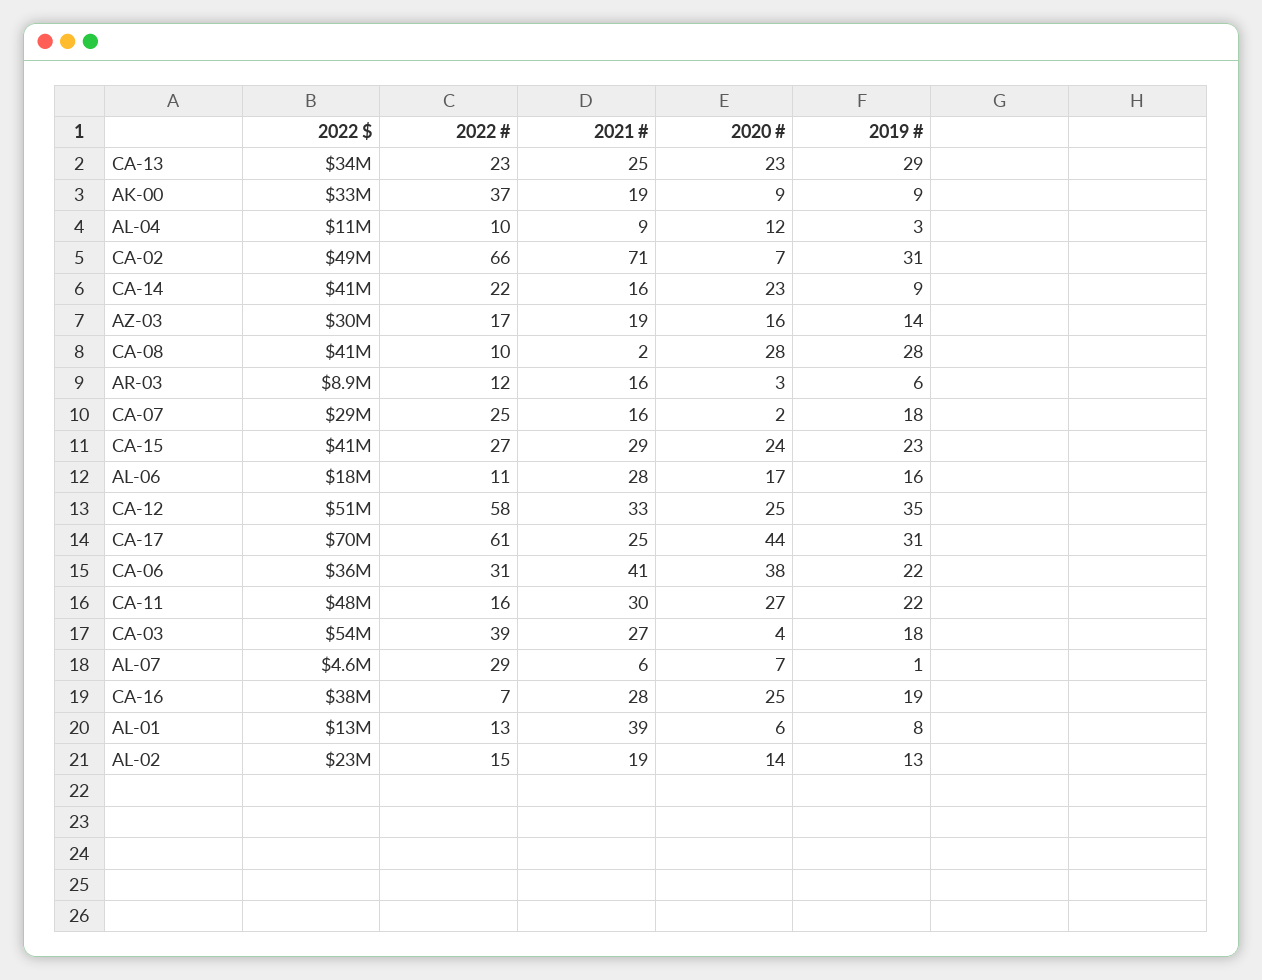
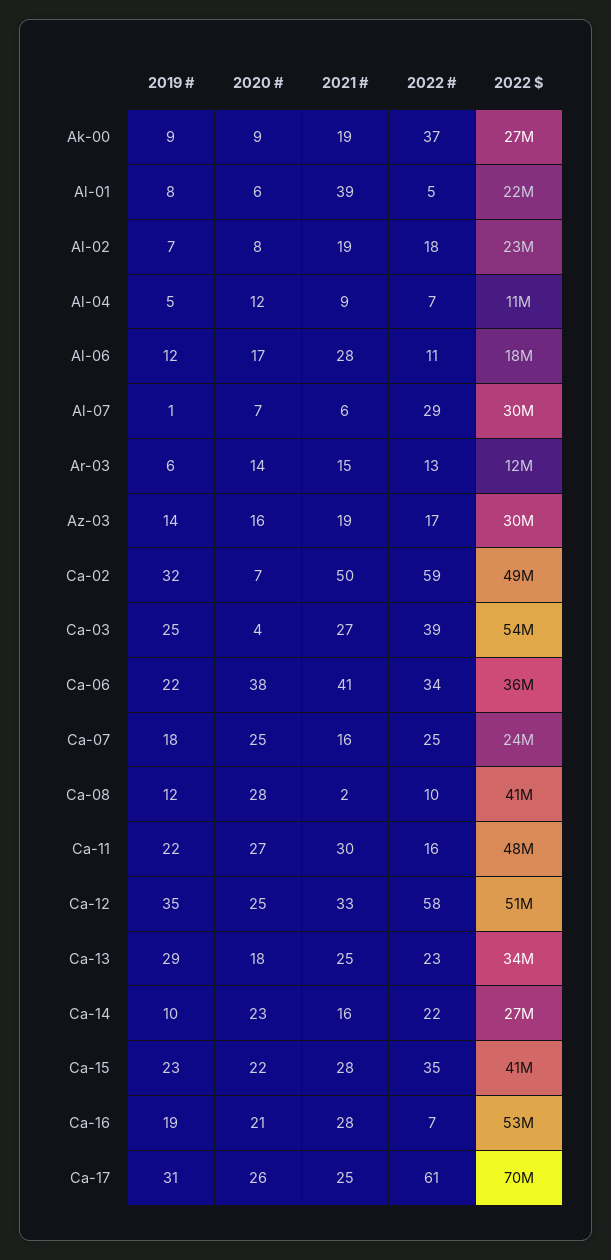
2020 #, CA-13: 23 -> 18
2022 $, AK-00: 33000000 -> 27000000
2022 #, AL-04: 10 -> 7
2019 #, AL-04: 3 -> 5
2022 #, CA-02: 66 -> 59
2021 #, CA-02: 71 -> 50
2019 #, CA-02: 31 -> 32
2022 $, CA-14: 41000000 -> 27000000
2019 #, CA-14: 9 -> 10
2019 #, CA-08: 28 -> 12
2022 $, AR-03: 8900000 -> 12000000
2022 #, AR-03: 12 -> 13
2021 #, AR-03: 16 -> 15
2020 #, AR-03: 3 -> 14
2022 $, CA-07: 29000000 -> 24000000
2020 #, CA-07: 2 -> 25
2022 #, CA-15: 27 -> 35
2021 #, CA-15: 29 -> 28
2020 #, CA-15: 24 -> 22
2019 #, AL-06: 16 -> 12
2020 #, CA-17: 44 -> 26
2022 #, CA-06: 31 -> 34
2019 #, CA-03: 18 -> 25
2022 $, AL-07: 4600000 -> 30000000
2022 $, CA-16: 38000000 -> 53000000
2020 #, CA-16: 25 -> 21
2022 $, AL-01: 13000000 -> 22000000
2022 #, AL-01: 13 -> 5
2022 #, AL-02: 15 -> 18
2020 #, AL-02: 14 -> 8
2019 #, AL-02: 13 -> 7

